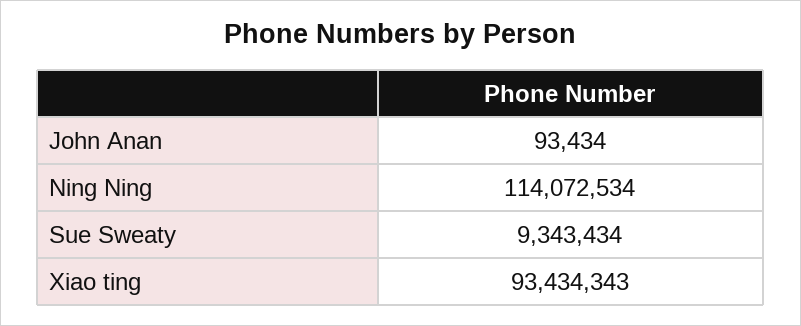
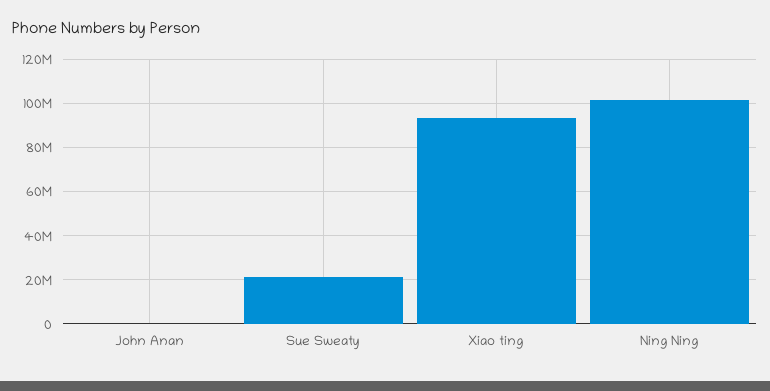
Ning Ning: 114072534 -> 100000000
Sue Sweaty: 9343434 -> 20000000

